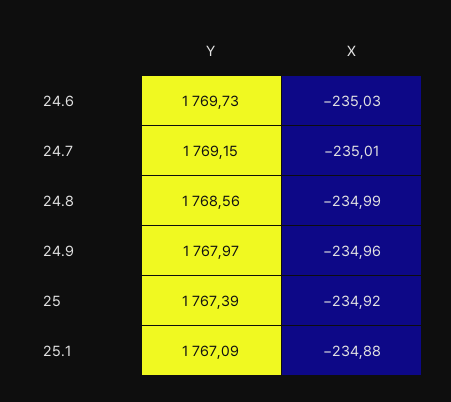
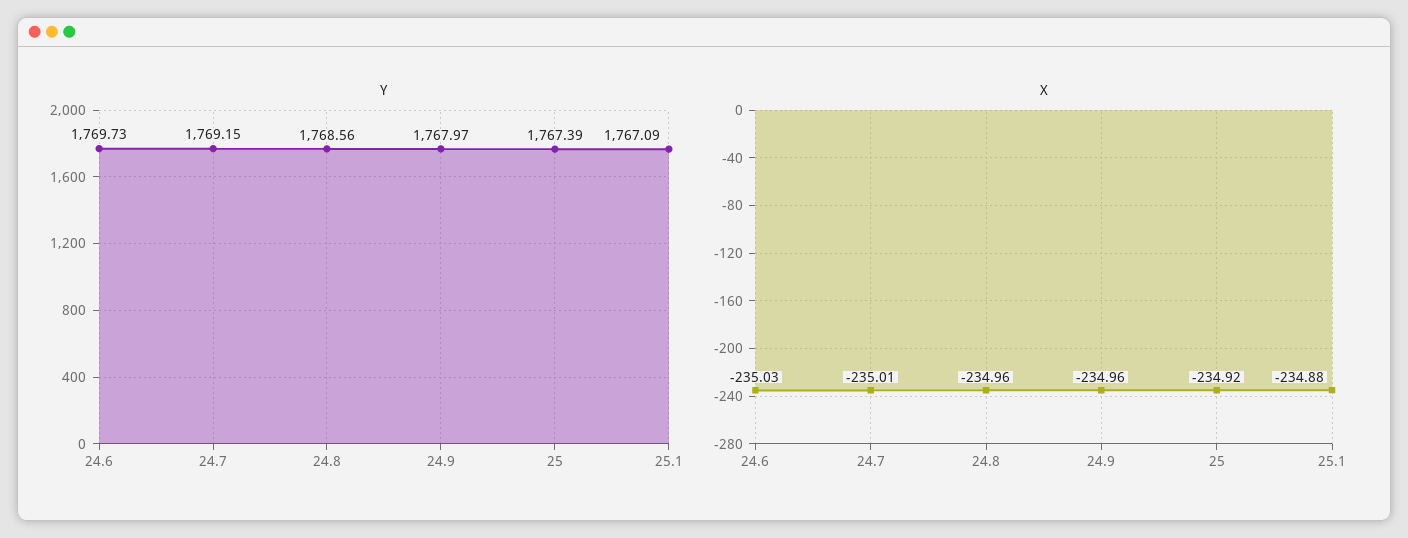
X, 24.8: -234.99 -> -234.96

